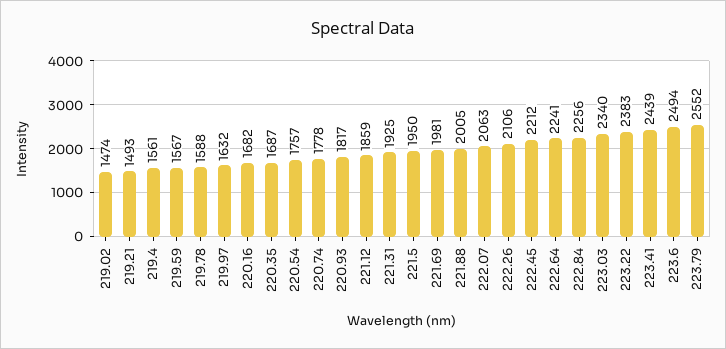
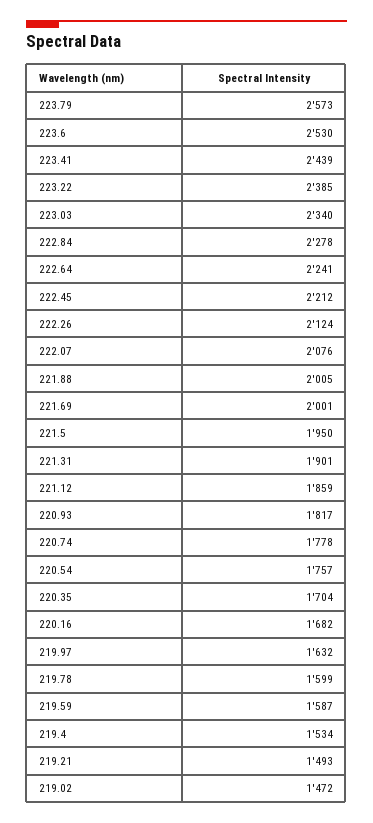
219.02: 1474 -> 1472
219.4: 1561 -> 1534
219.59: 1567 -> 1587
219.78: 1588 -> 1599
220.35: 1687 -> 1704
221.31: 1925 -> 1901
221.69: 1981 -> 2001
222.07: 2063 -> 2076
222.26: 2106 -> 2124
222.84: 2256 -> 2278
223.22: 2383 -> 2385
223.6: 2494 -> 2530
223.79: 2552 -> 2573

